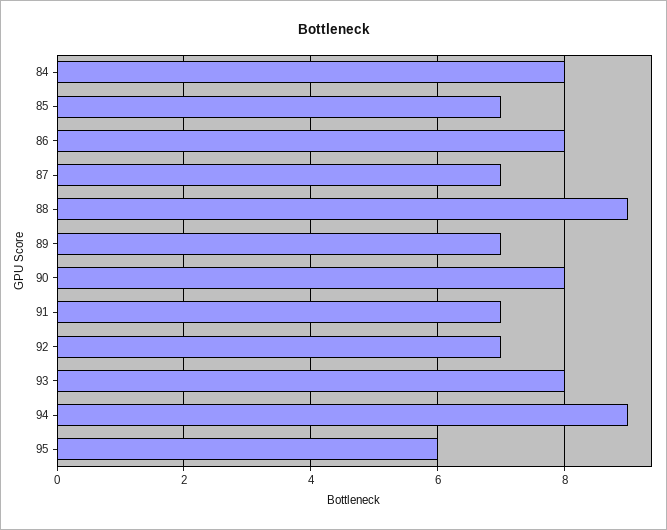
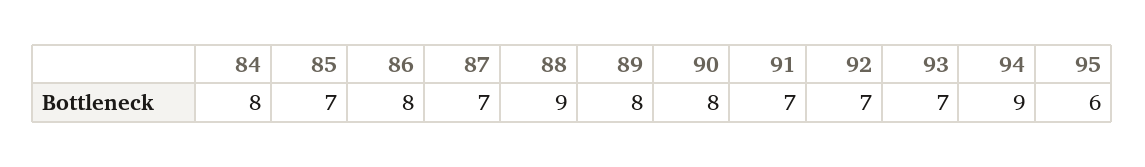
89: 7 -> 8
93: 8 -> 7

